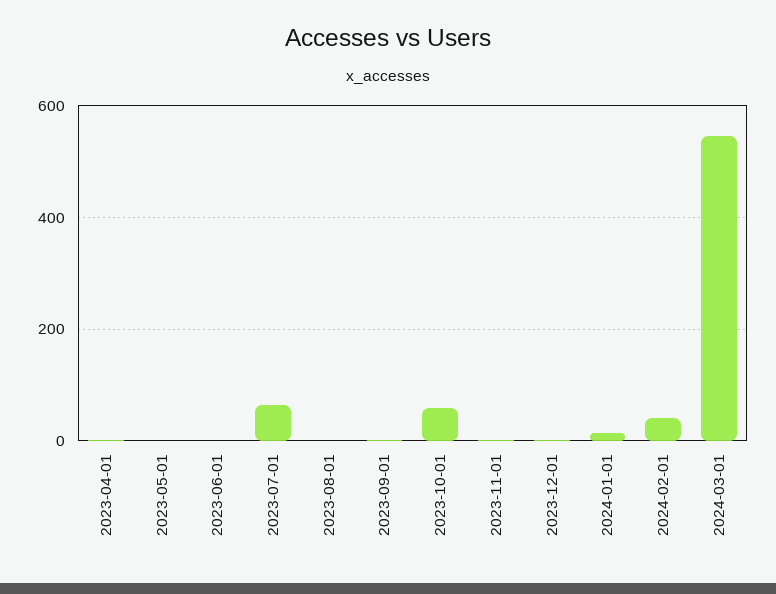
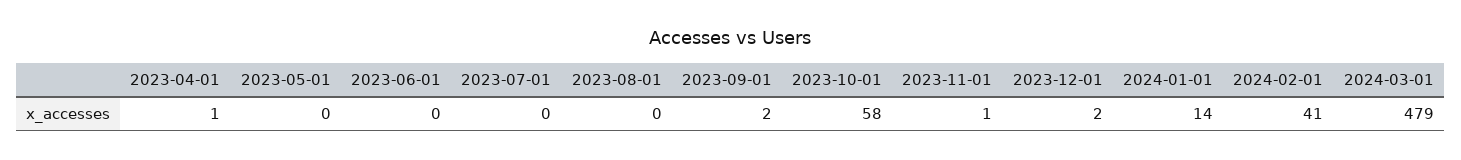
2023-07-01: 60 -> 0
2024-03-01: 540 -> 479

